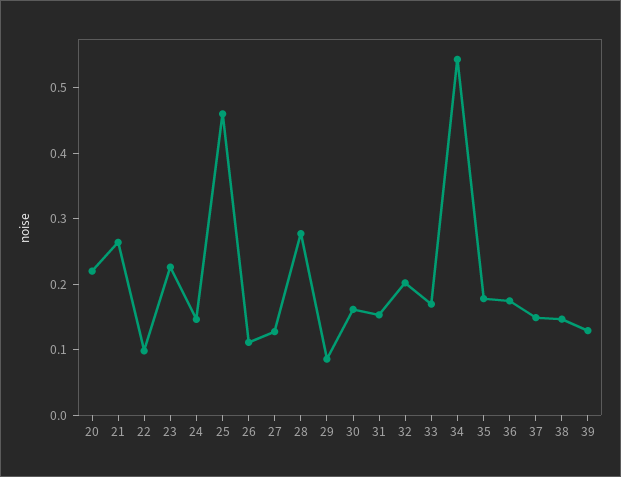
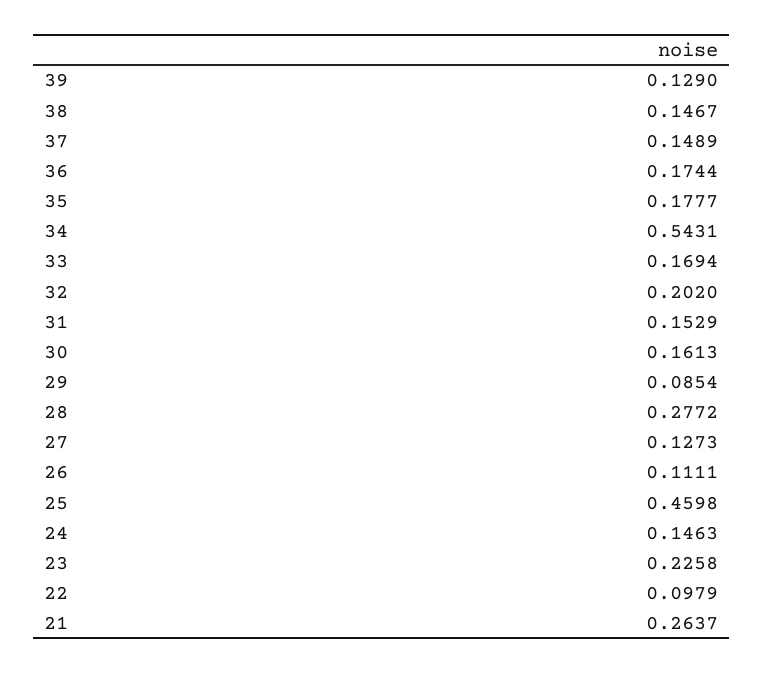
20: 0.22 -> none

